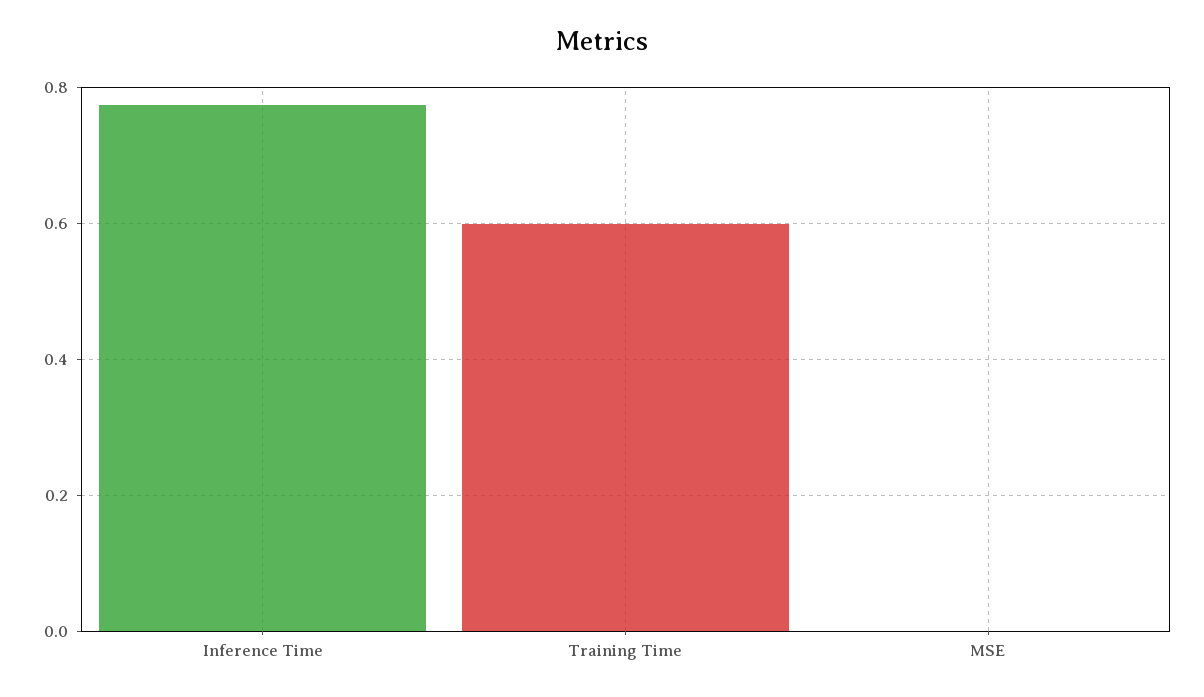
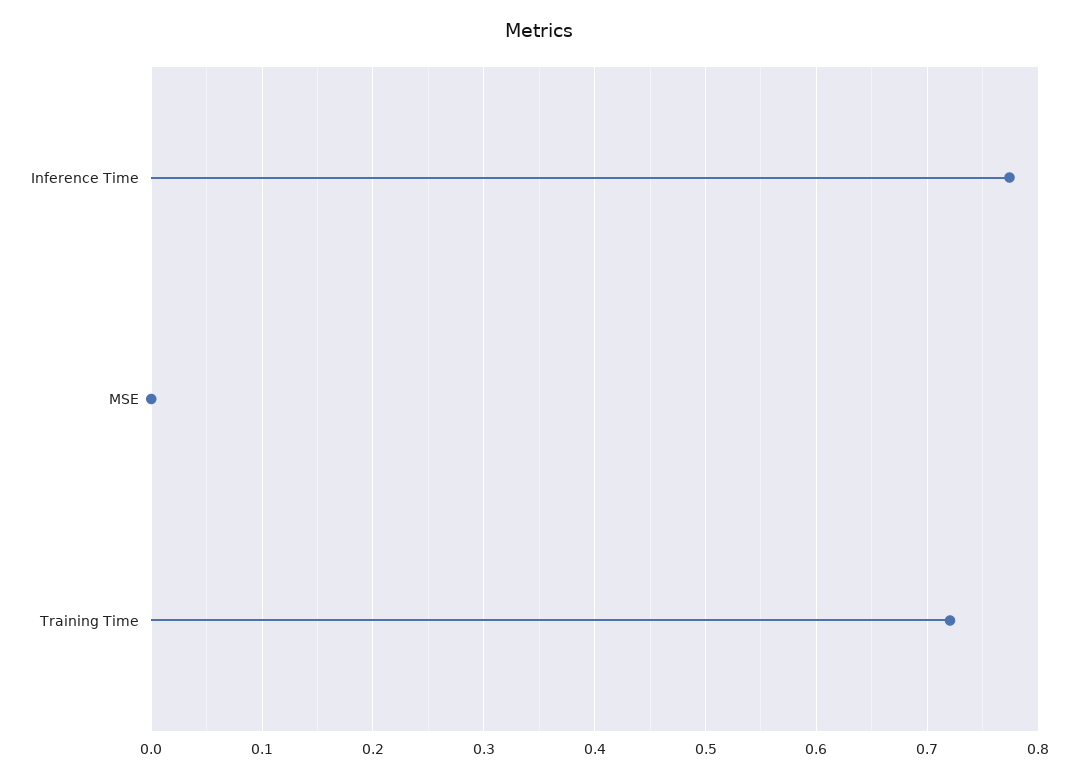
Training Time: 0.6 -> 0.72

